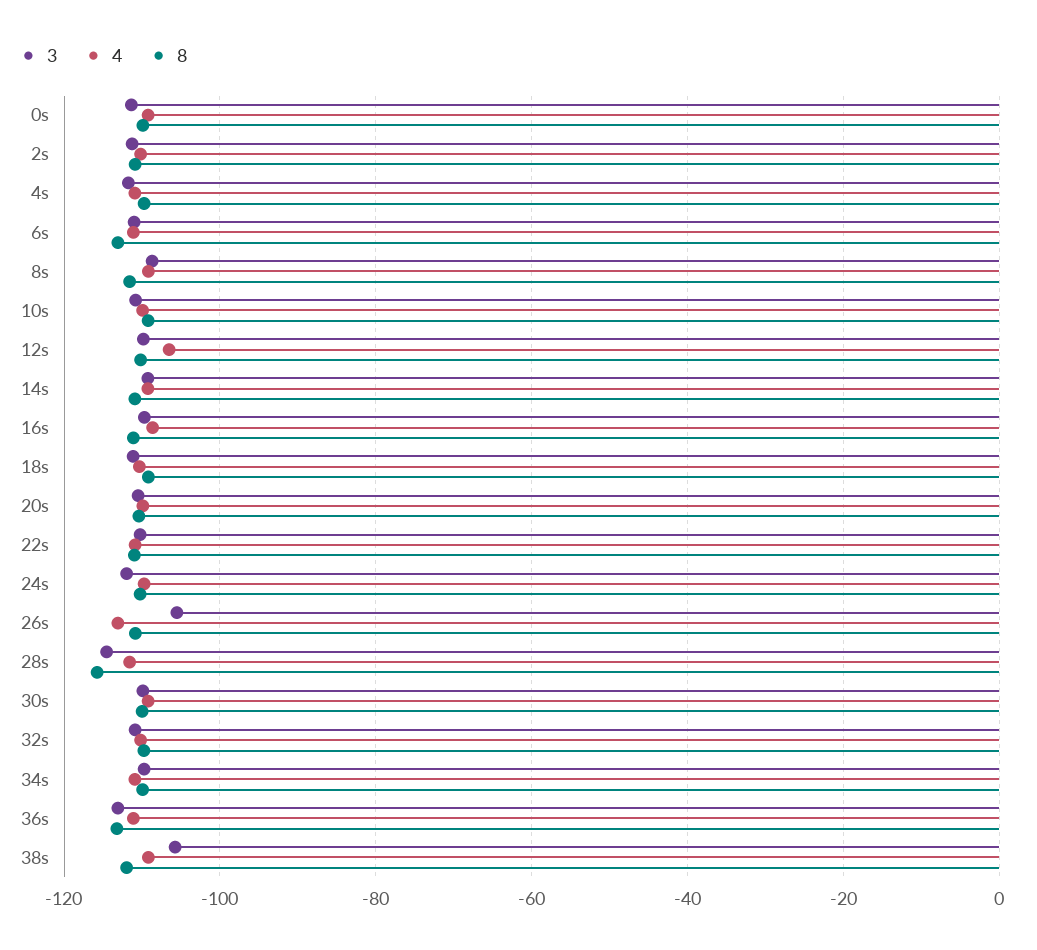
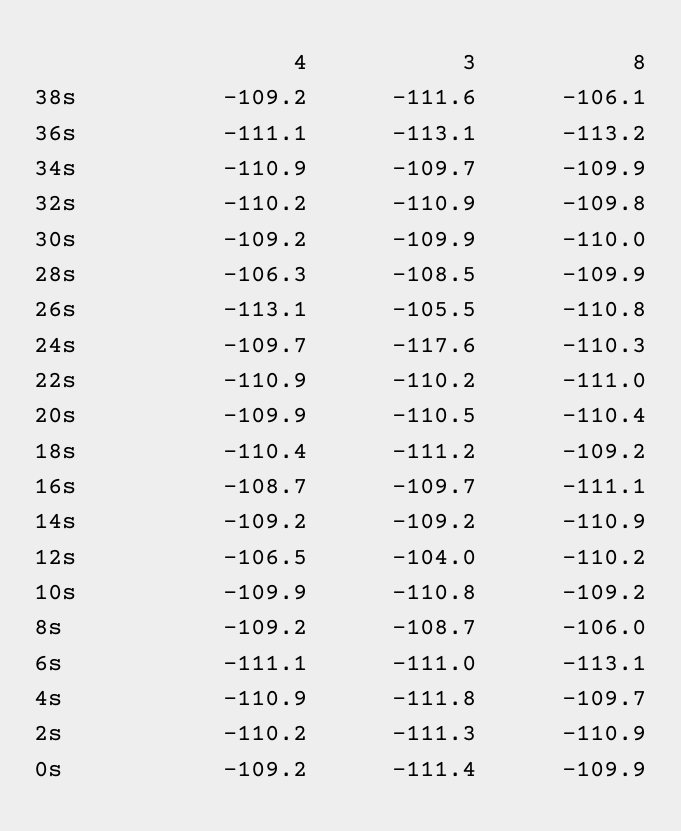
8, 8s: -112 -> -106
3, 12s: -110 -> -104
3, 24s: -112 -> -117.6
3, 28s: -114 -> -108.5
4, 28s: -112 -> -106.3
8, 28s: -116 -> -109.9
3, 38s: -106 -> -111.6
8, 38s: -112 -> -106.1

